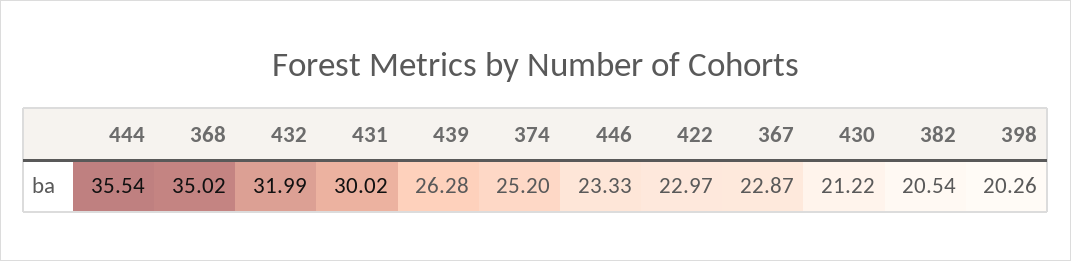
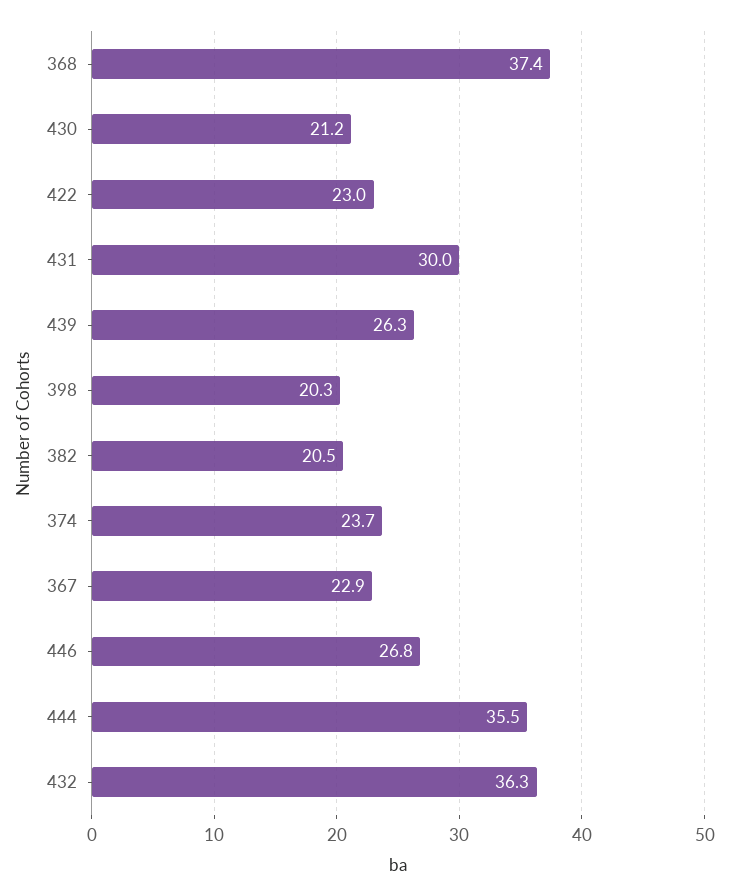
368: 35.02 -> 37.4
432: 31.99 -> 36.3
374: 25.2 -> 23.7
446: 23.33 -> 26.8

